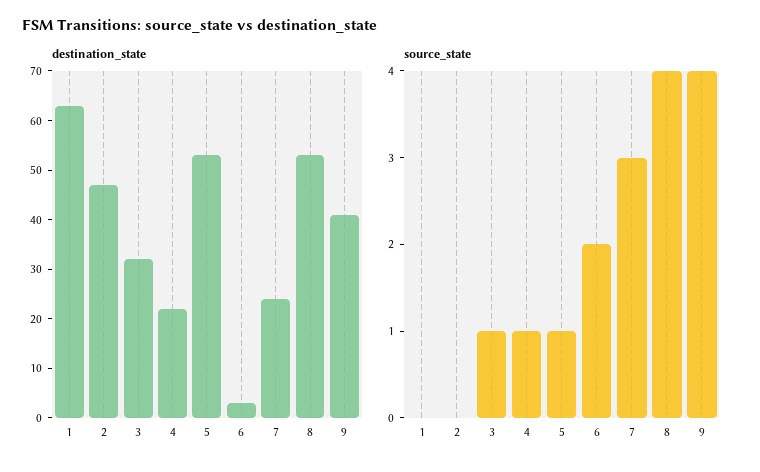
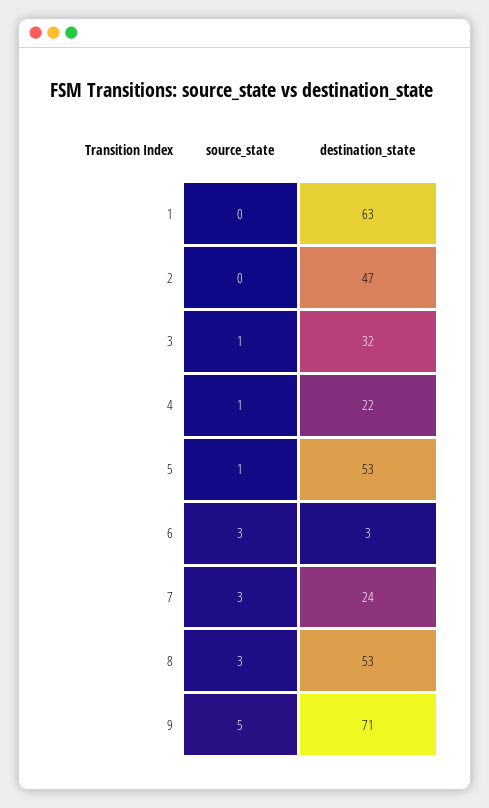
destination_state, 9: 40 -> 71
source_state, 6: 2 -> 3
source_state, 8: 4 -> 3
source_state, 9: 4 -> 5

